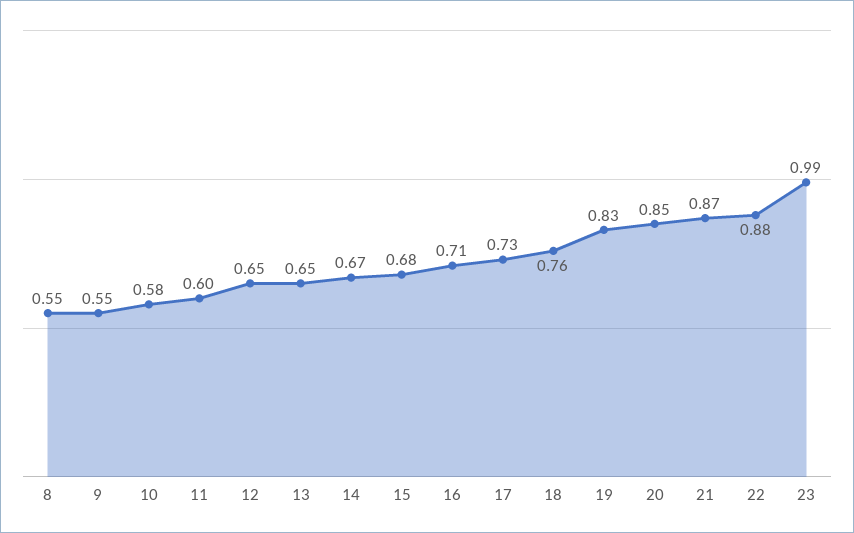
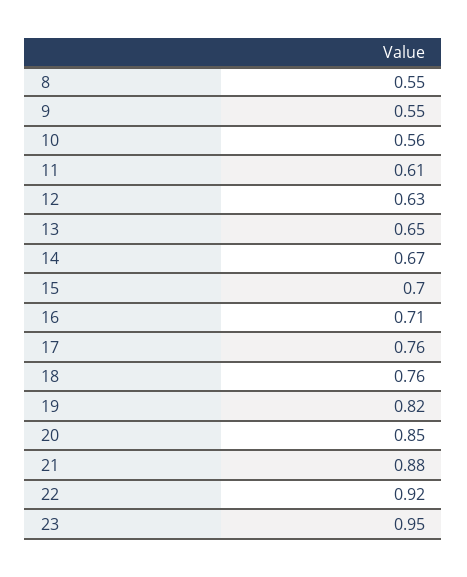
10: 0.58 -> 0.56
11: 0.6 -> 0.61
12: 0.65 -> 0.63
15: 0.68 -> 0.7
17: 0.73 -> 0.76
19: 0.83 -> 0.82
21: 0.87 -> 0.88
22: 0.88 -> 0.92
23: 0.99 -> 0.95

